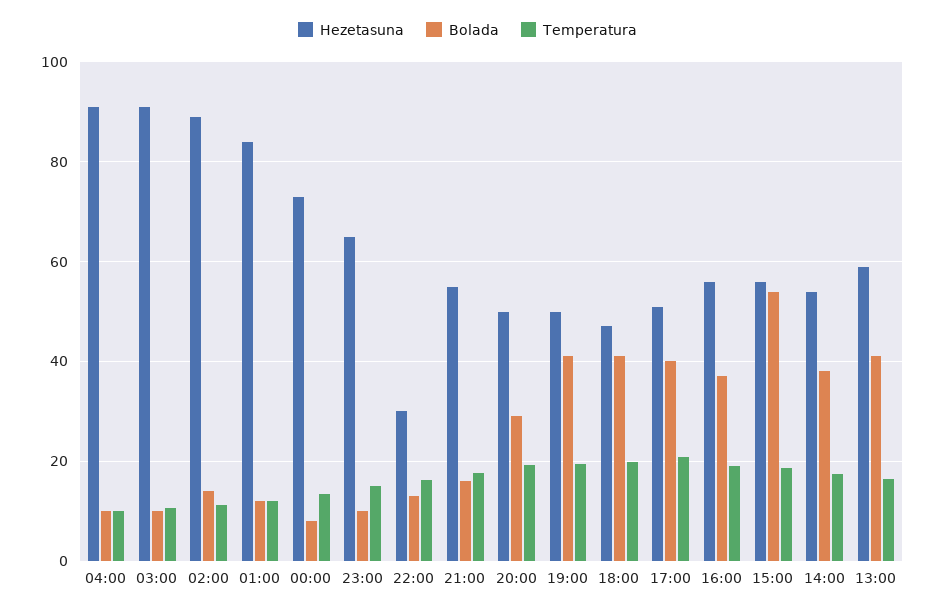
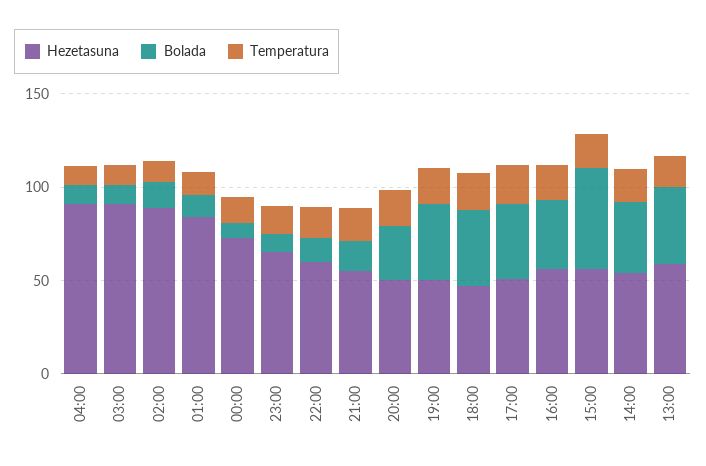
Hezetasuna, 22:00: 30 -> 60

